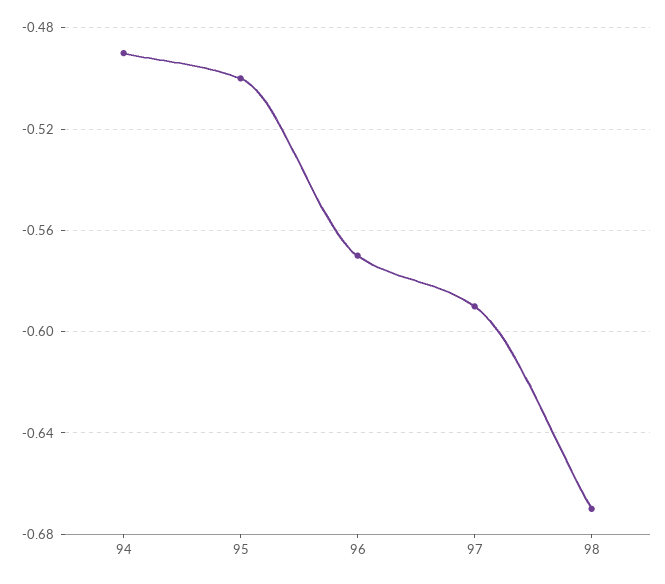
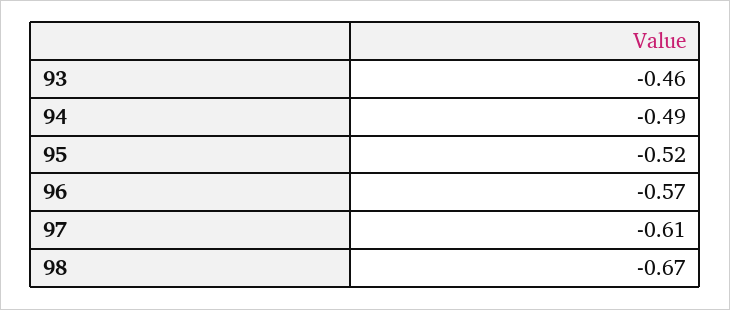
95: -0.5 -> -0.52
97: -0.59 -> -0.61
93: none -> -0.46

